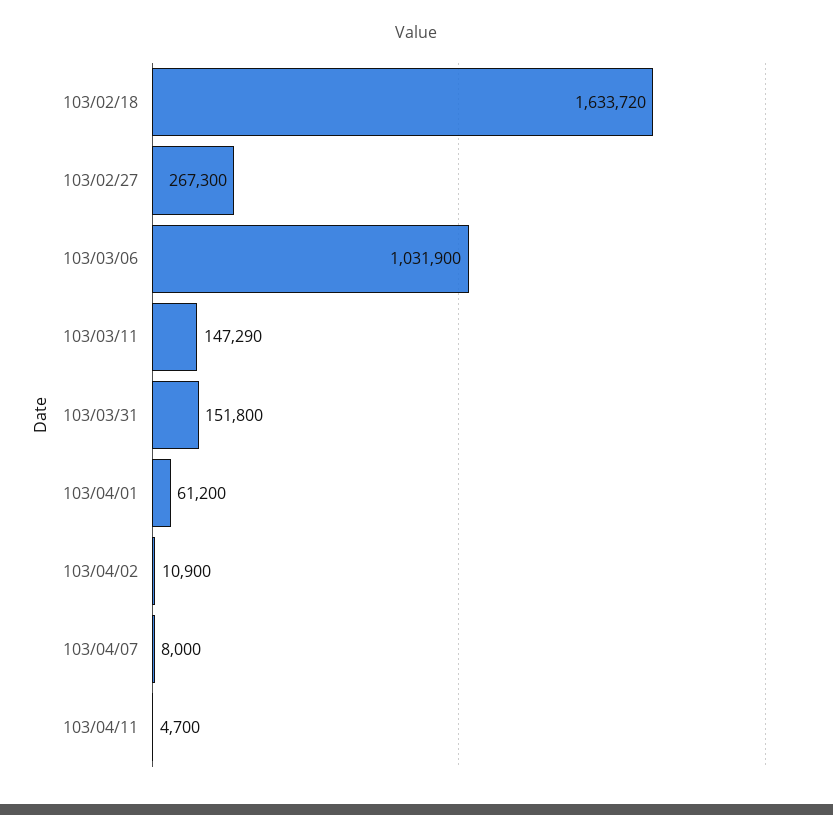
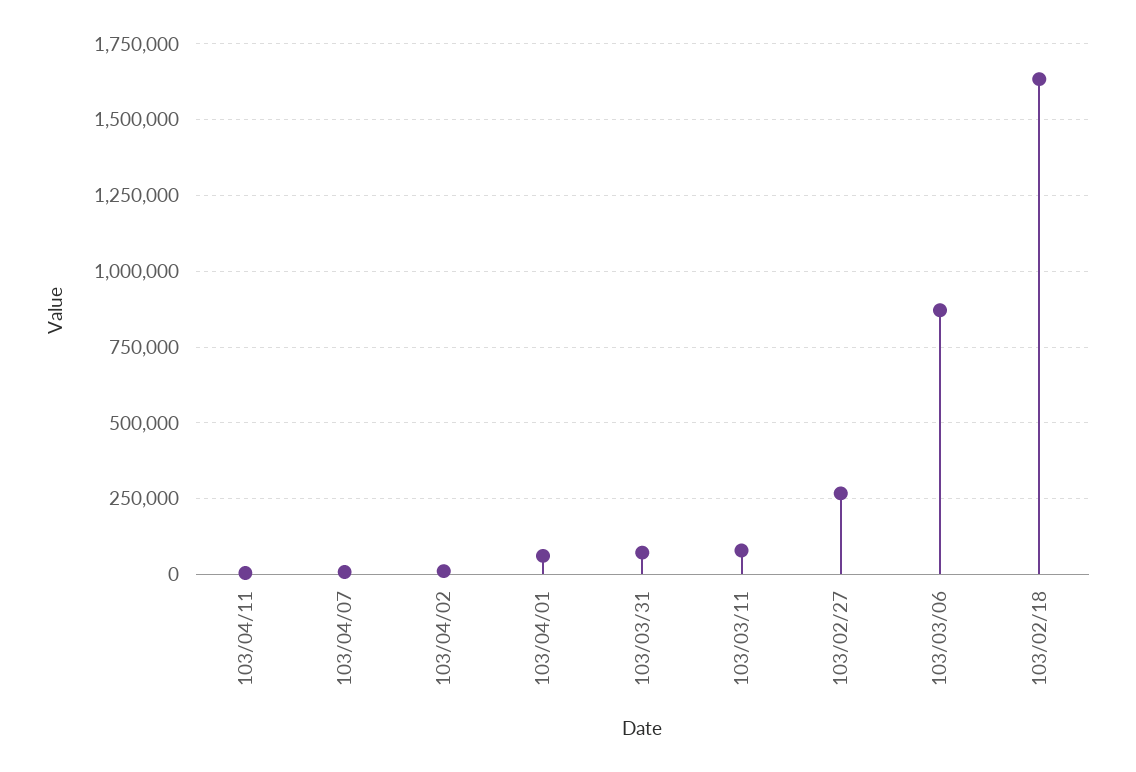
103/03/06: 1031900 -> 875000
103/03/11: 147290 -> 75000
103/03/31: 151800 -> 75000

